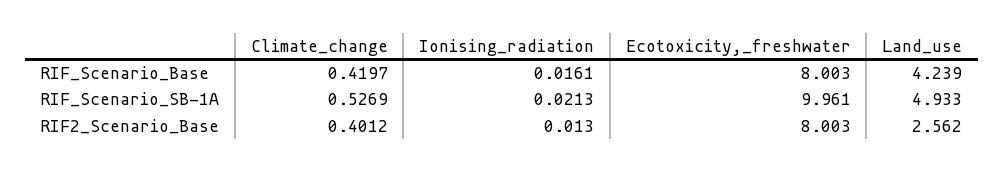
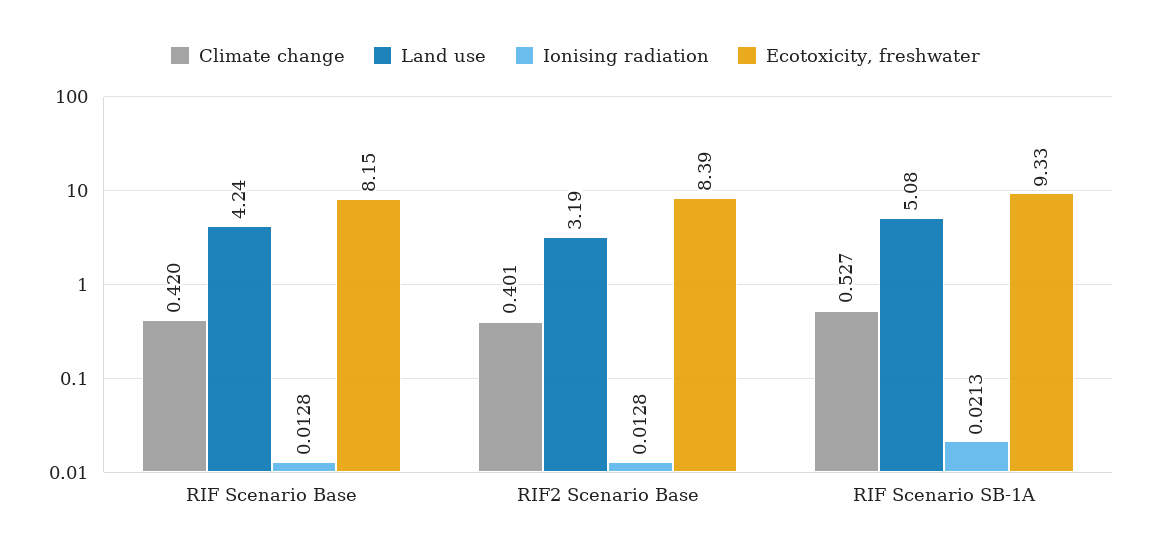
Ionising_radiation, RIF_Scenario_Base: 0.0161 -> 0.0128
Ecotoxicity,_freshwater, RIF_Scenario_Base: 8.003 -> 8.15
Ecotoxicity,_freshwater, RIF_Scenario_SB-1A: 9.961 -> 9.33
Land_use, RIF_Scenario_SB-1A: 4.933 -> 5.08
Ionising_radiation, RIF2_Scenario_Base: 0.013 -> 0.0128
Ecotoxicity,_freshwater, RIF2_Scenario_Base: 8.003 -> 8.39
Land_use, RIF2_Scenario_Base: 2.562 -> 3.19

